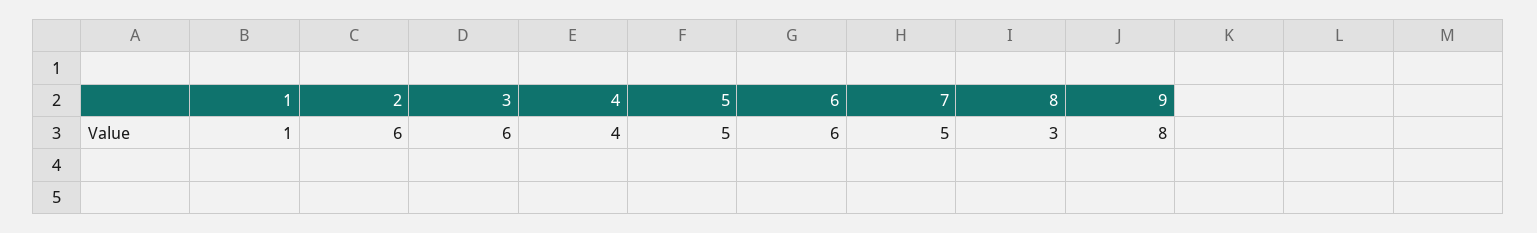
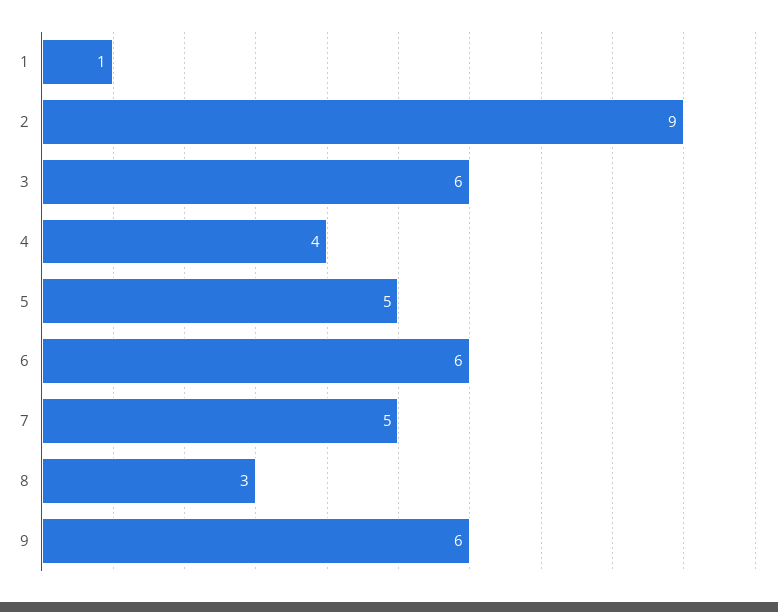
2: 6 -> 9
9: 8 -> 6

